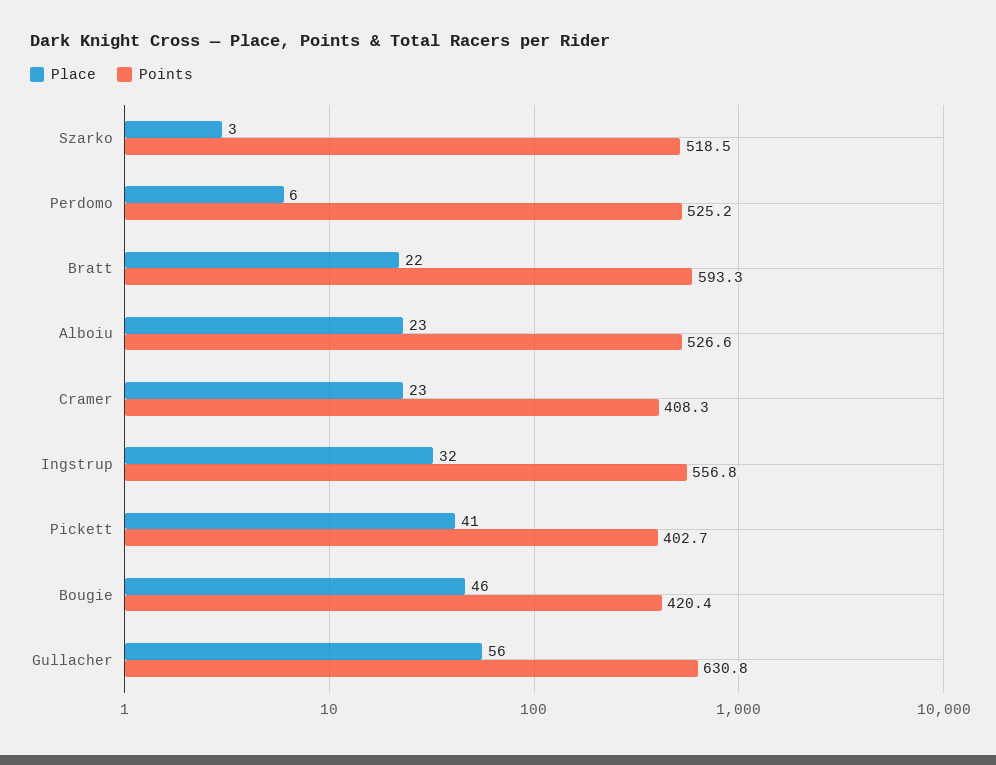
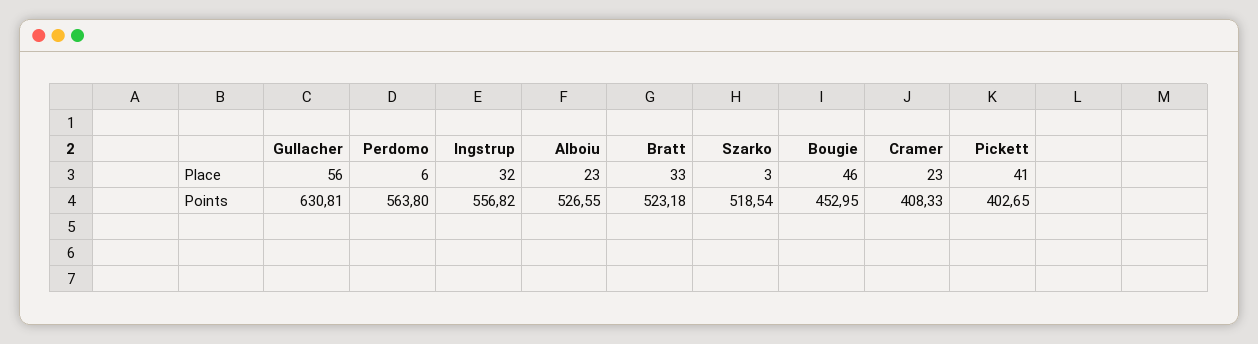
Points, Perdomo: 525.2 -> 563.8
Place, Bratt: 22 -> 33
Points, Bratt: 593.3 -> 523.18
Points, Bougie: 420.4 -> 452.95

